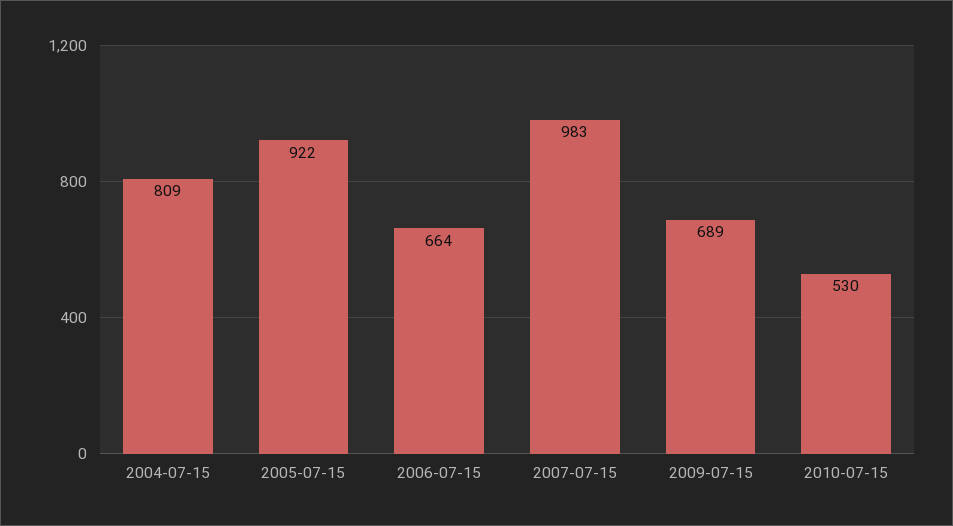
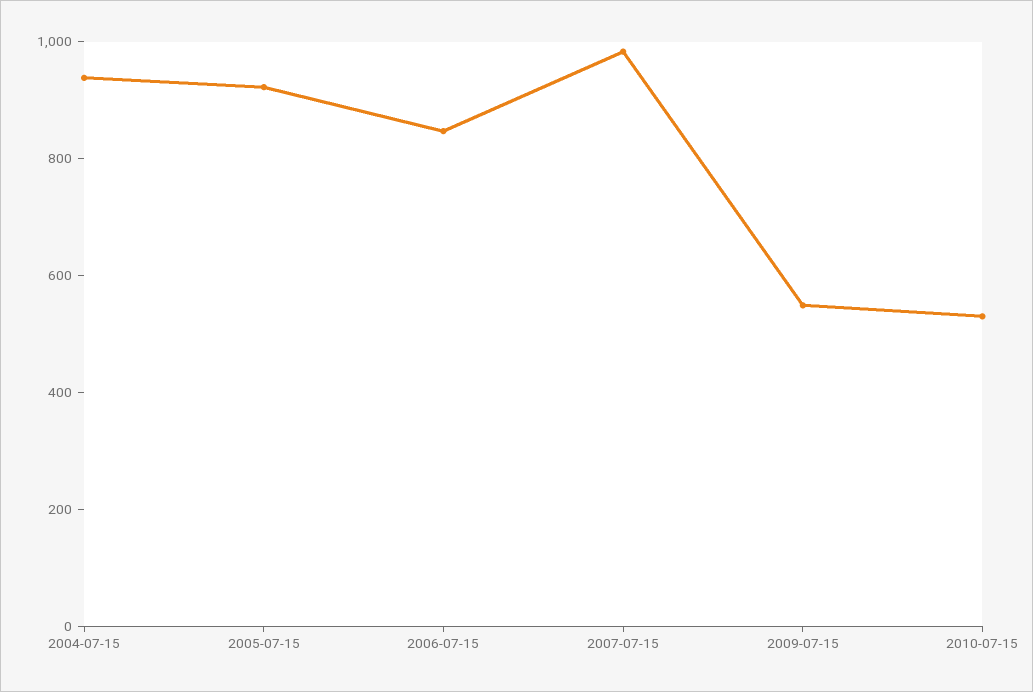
2004-07-15: 809 -> 950
2006-07-15: 664 -> 850
2009-07-15: 689 -> 550

